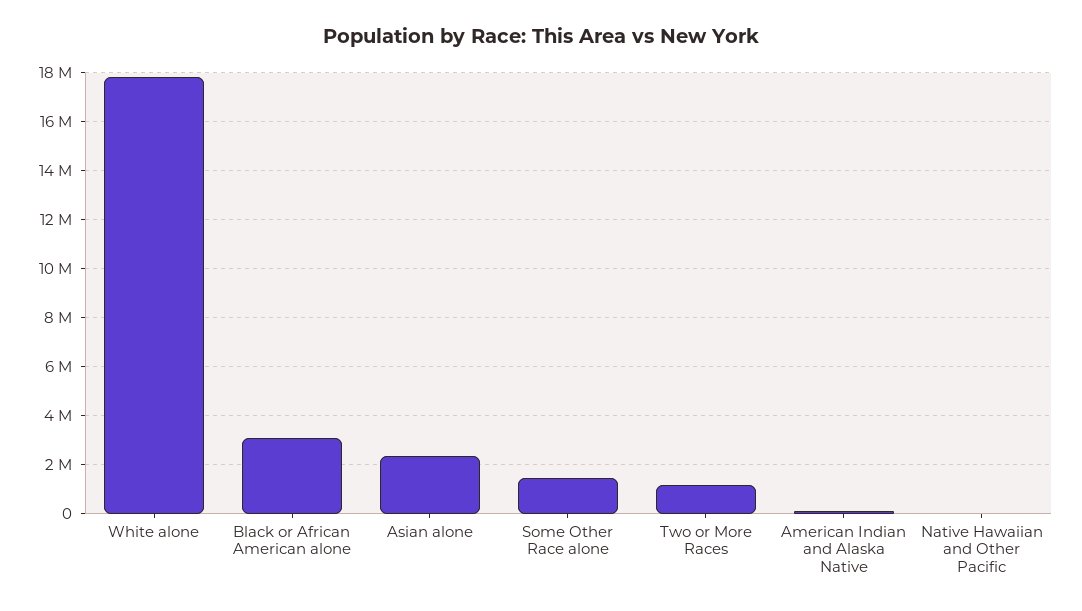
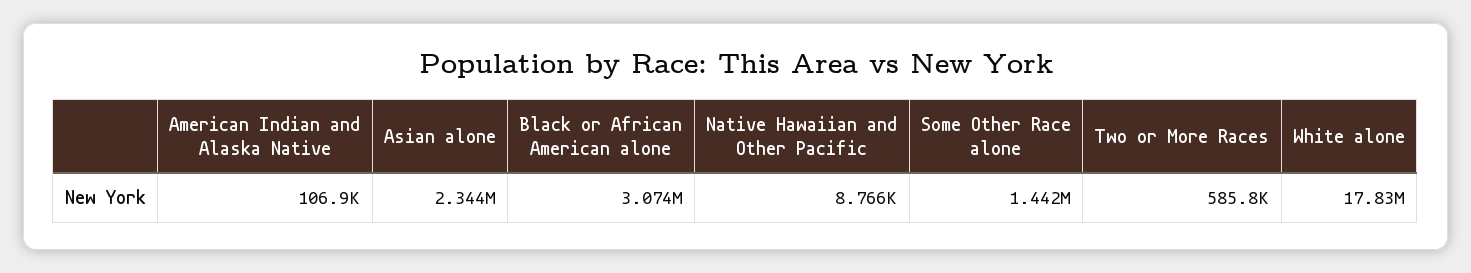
Two or More Races: 1250000 -> 585800

